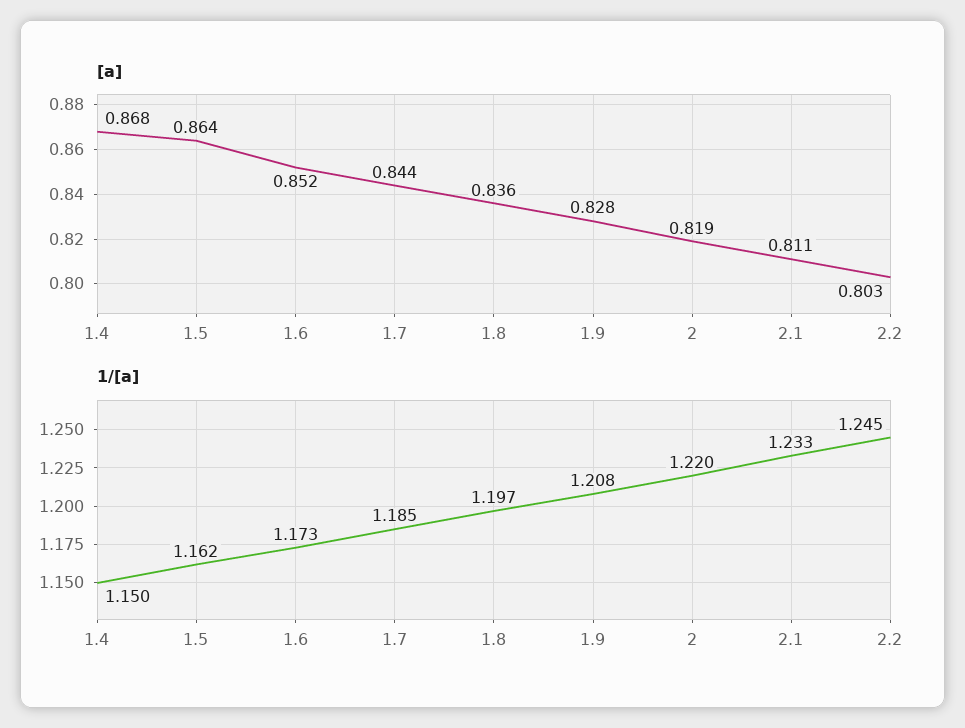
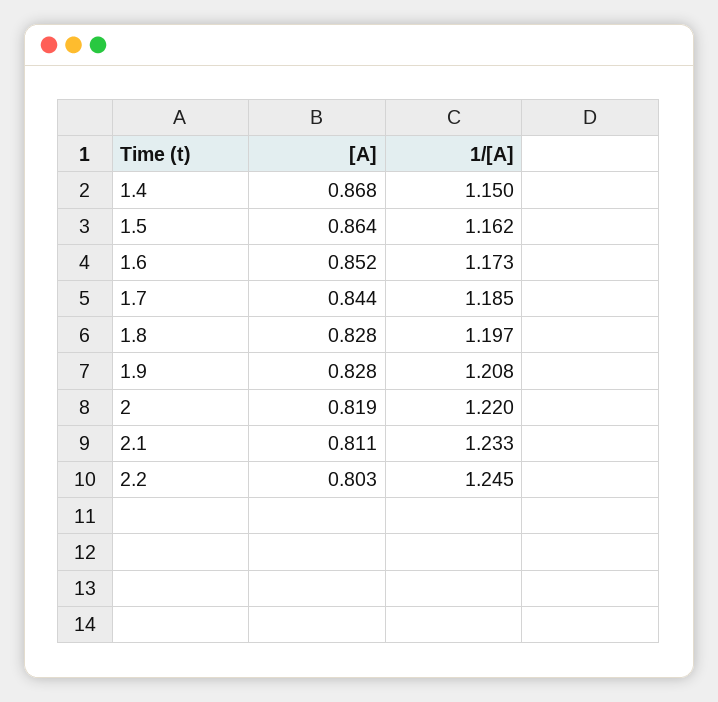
[a], 1.8: 0.836 -> 0.828

